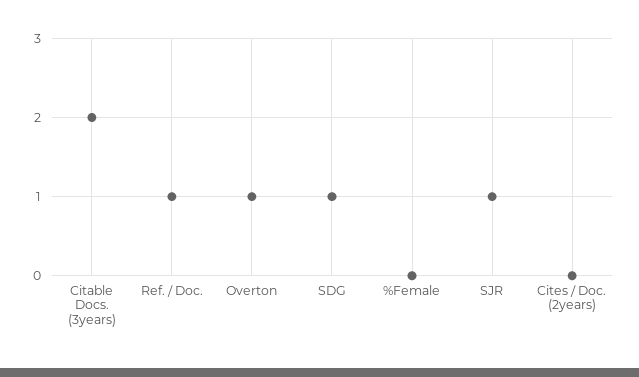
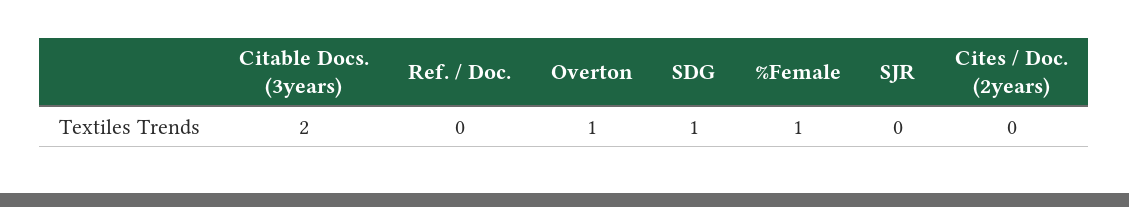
Ref. / Doc.: 1 -> 0
%Female: 0 -> 1
SJR: 1 -> 0

